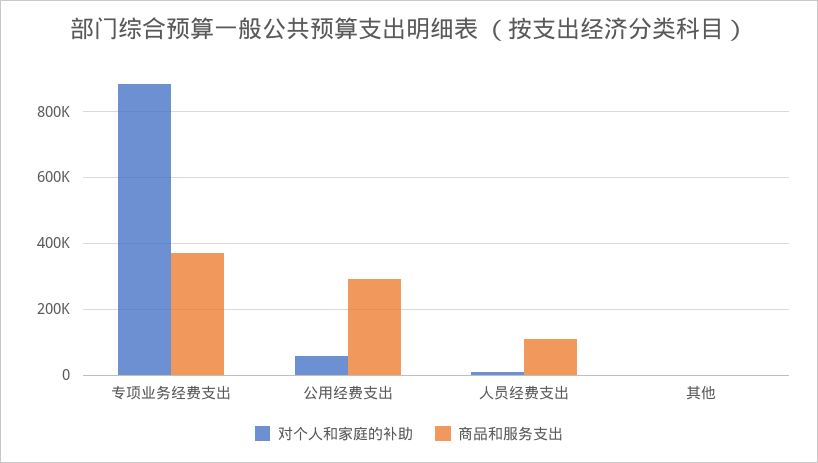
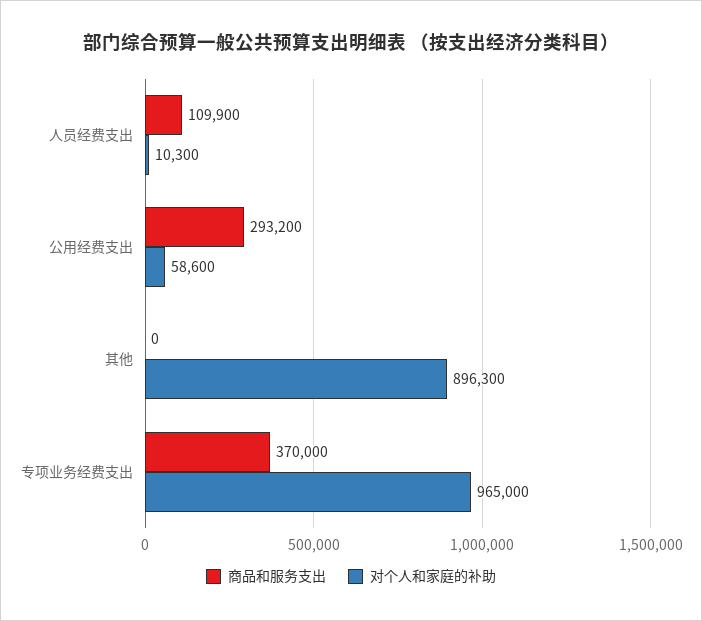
对个人和家庭的补助, 专项业务经费支出: 880000 -> 965000
对个人和家庭的补助, 其他: 0 -> 896300

